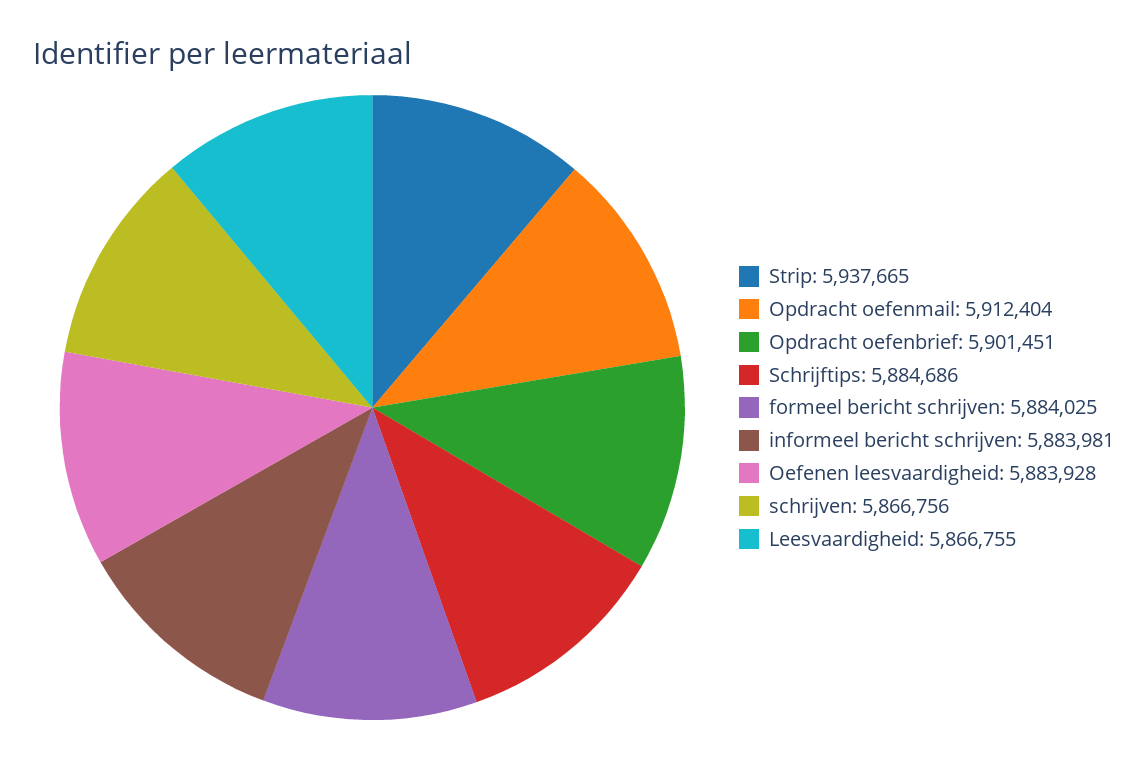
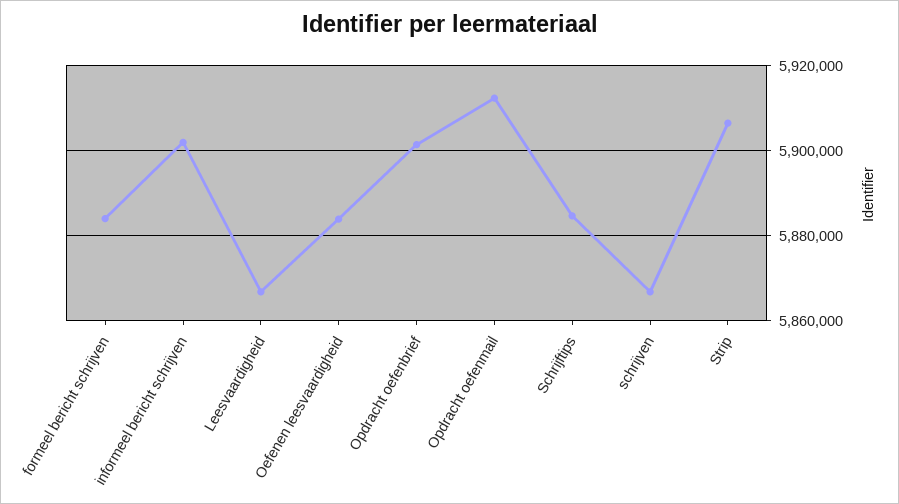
Strip: 5937665 -> 5906000
informeel bericht schrijven: 5883981 -> 5902000

